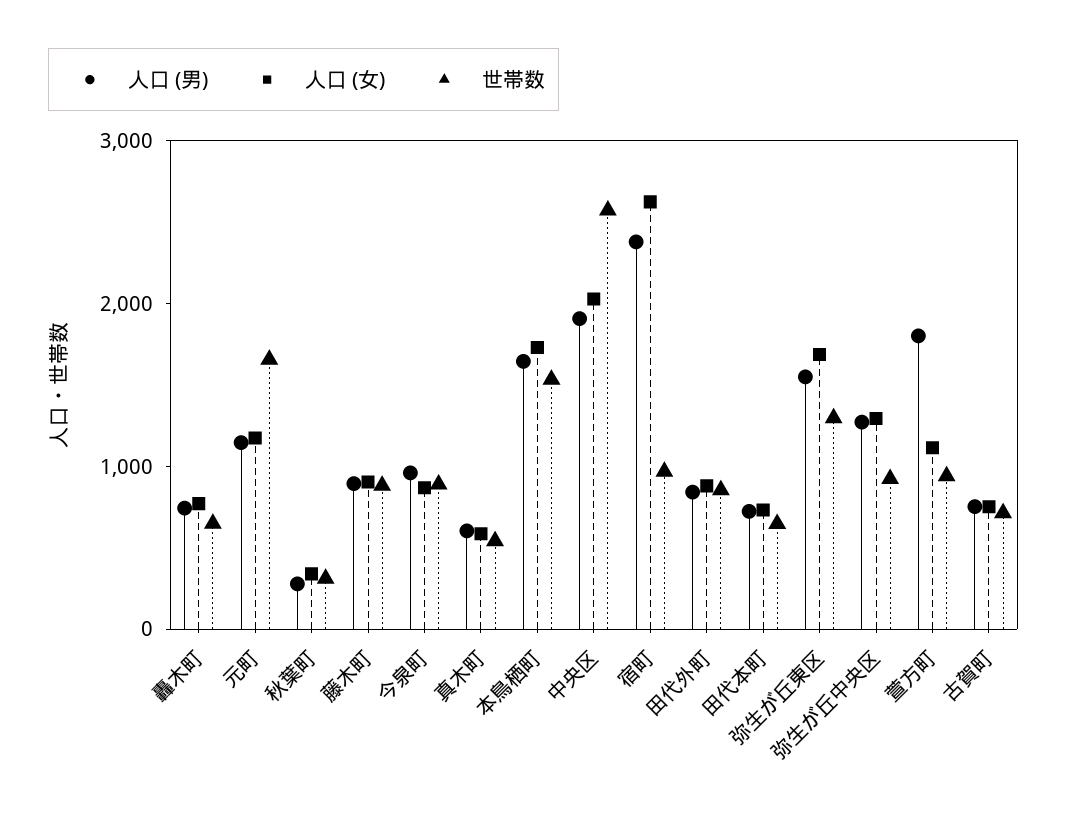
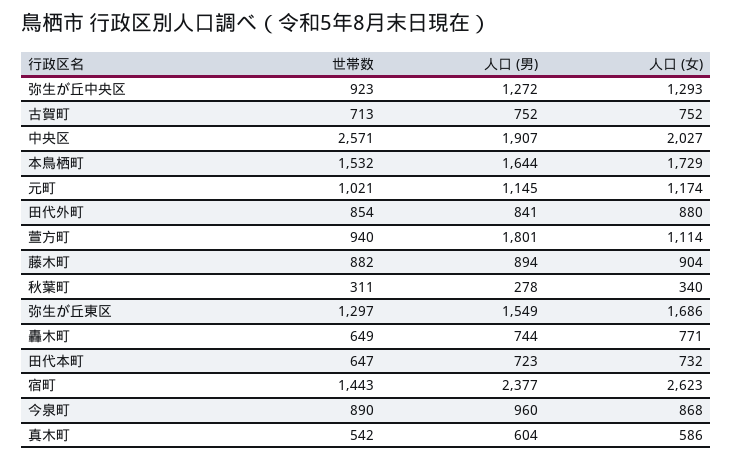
世帯数, 元町: 1600 -> 1021
世帯数, 宿町: 1000 -> 1443

